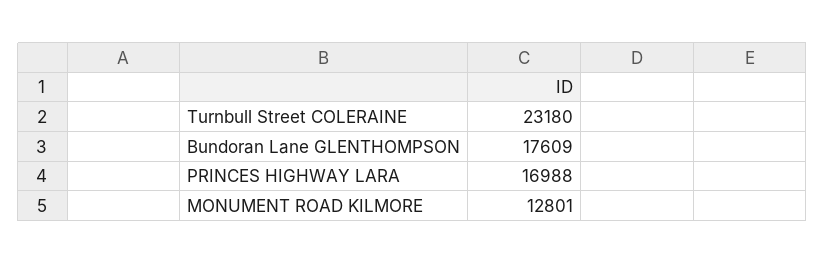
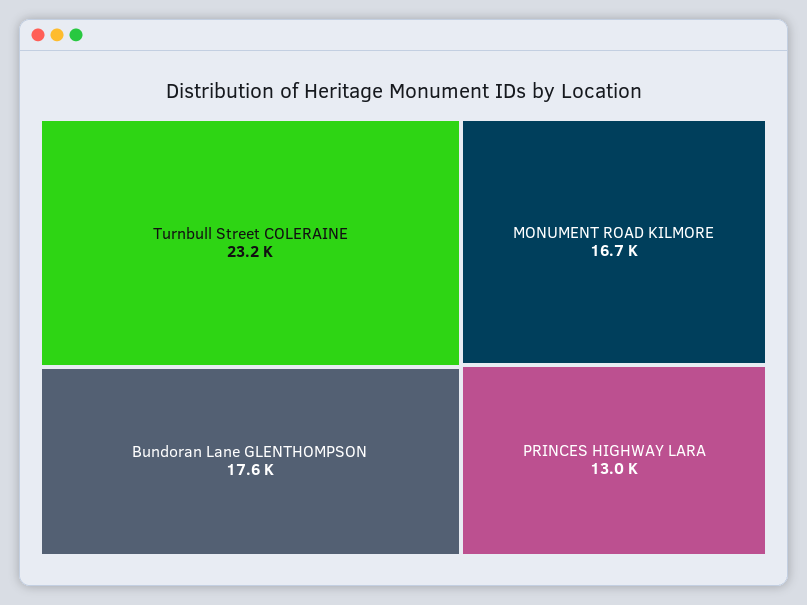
PRINCES HIGHWAY LARA: 16988 -> 13000
MONUMENT ROAD KILMORE: 12801 -> 16700

